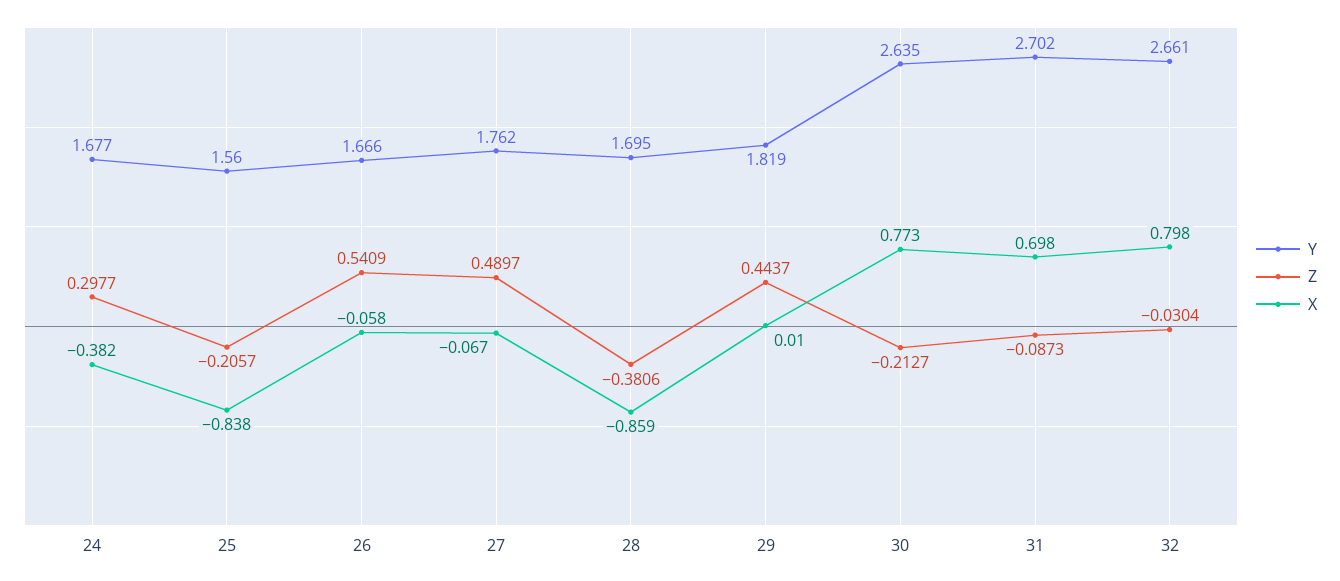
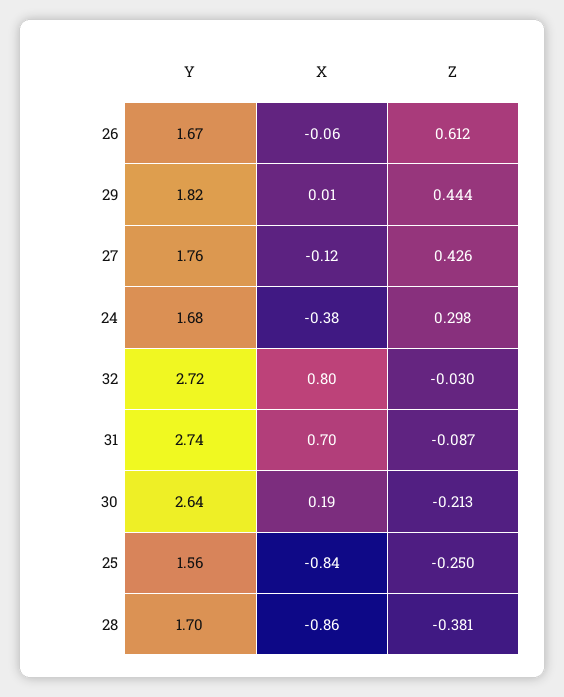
Z, 25: -0.2057 -> -0.25
Z, 26: 0.5409 -> 0.612
Z, 27: 0.4897 -> 0.426
X, 27: -0.067 -> -0.12
X, 30: 0.773 -> 0.19
Y, 31: 2.702 -> 2.74
Y, 32: 2.661 -> 2.72

